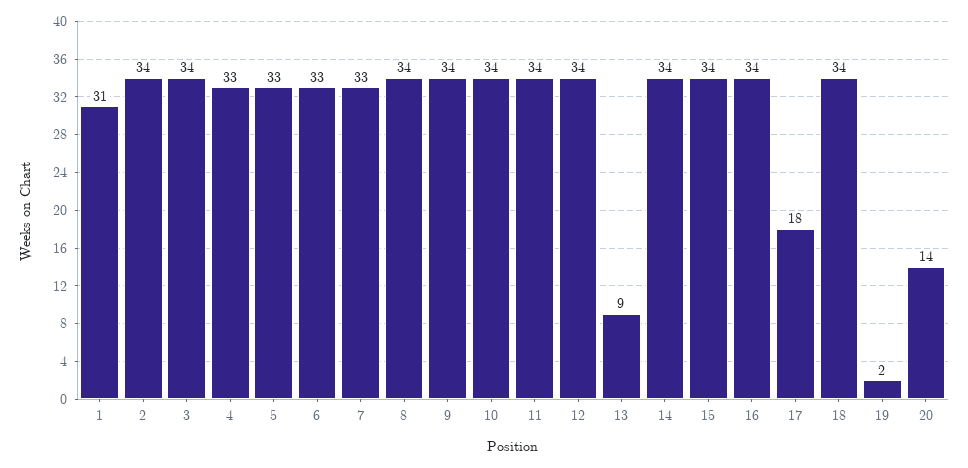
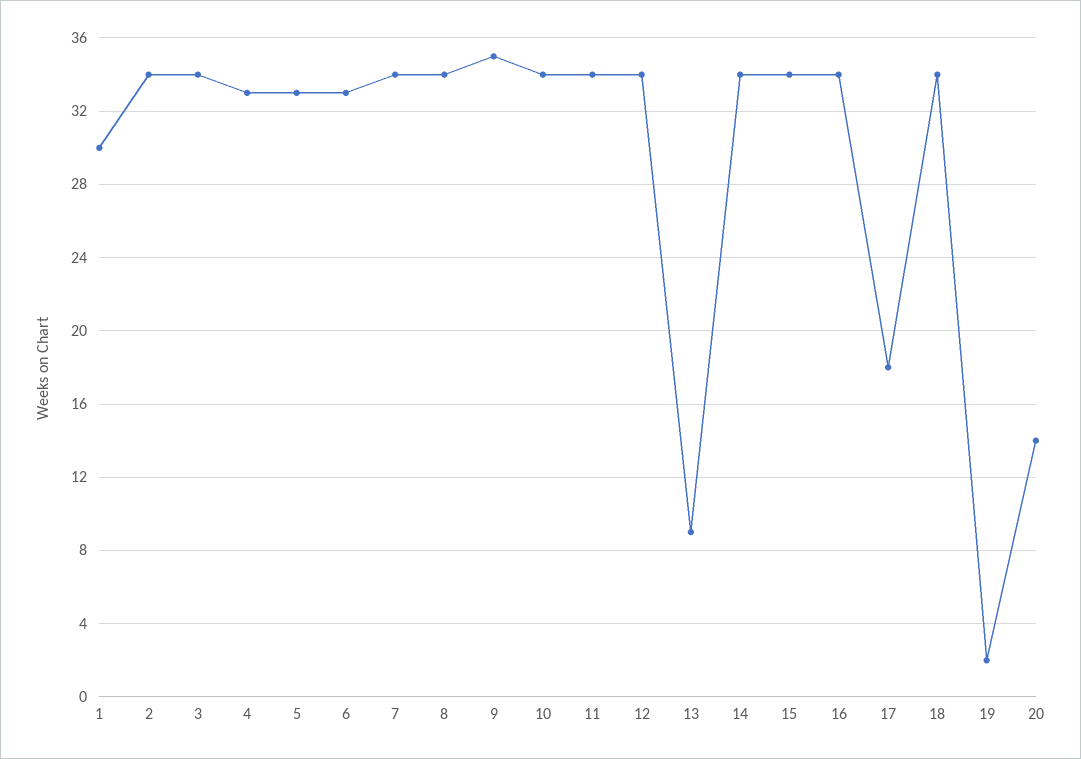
1: 31 -> 30
7: 33 -> 34
9: 34 -> 35

